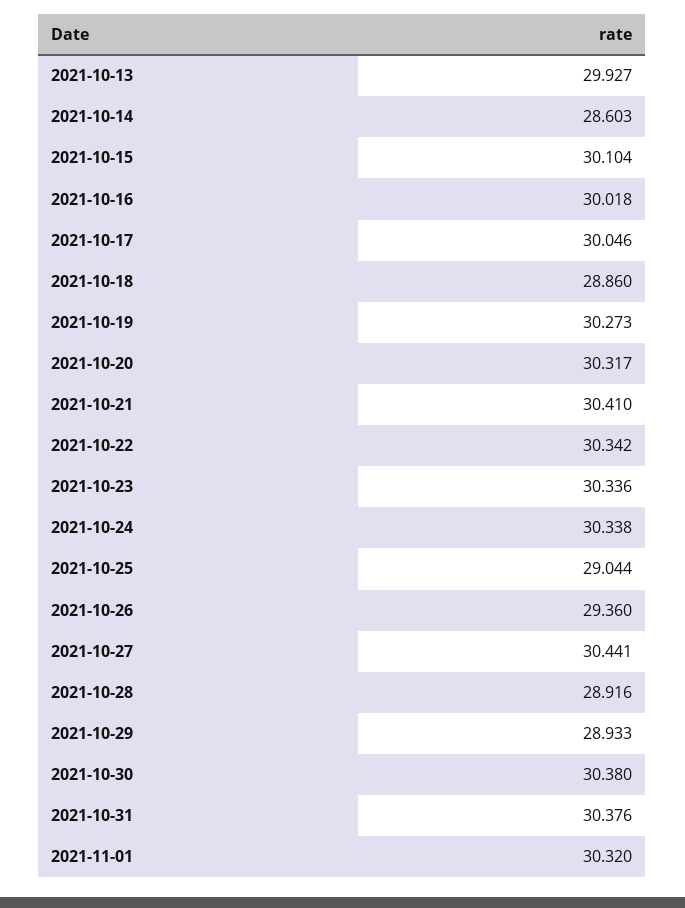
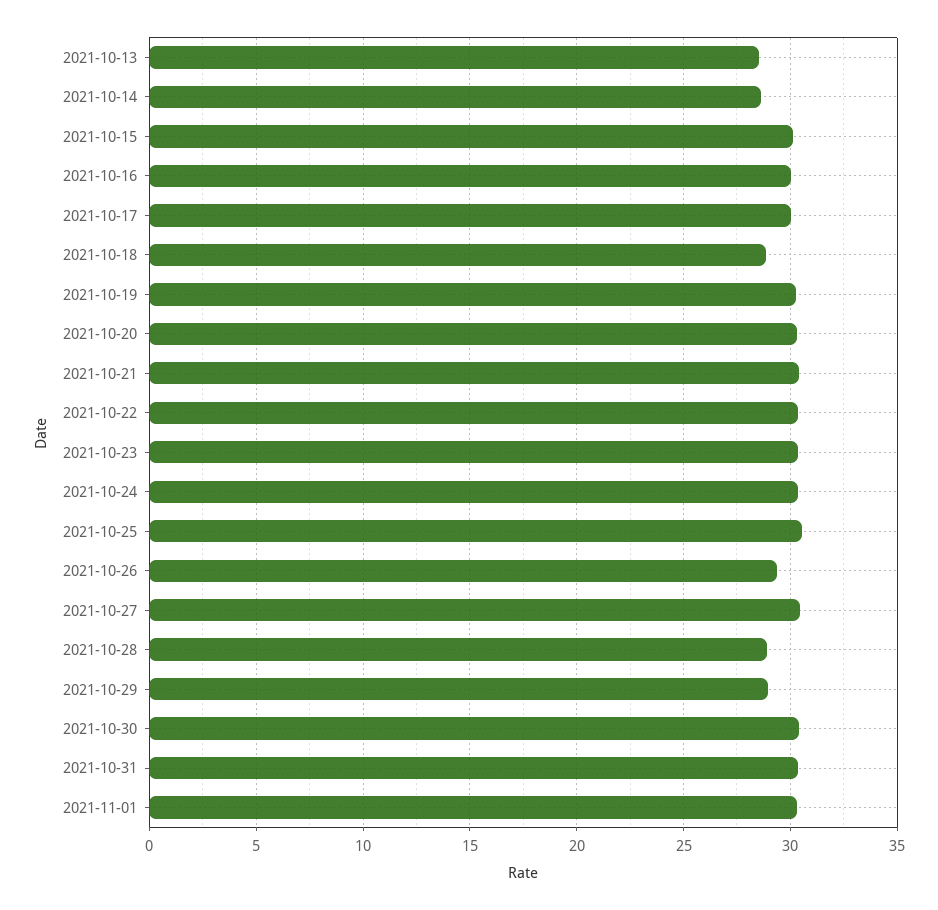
2021-10-13: 29.927 -> 28.5
2021-10-25: 29.044 -> 30.5

